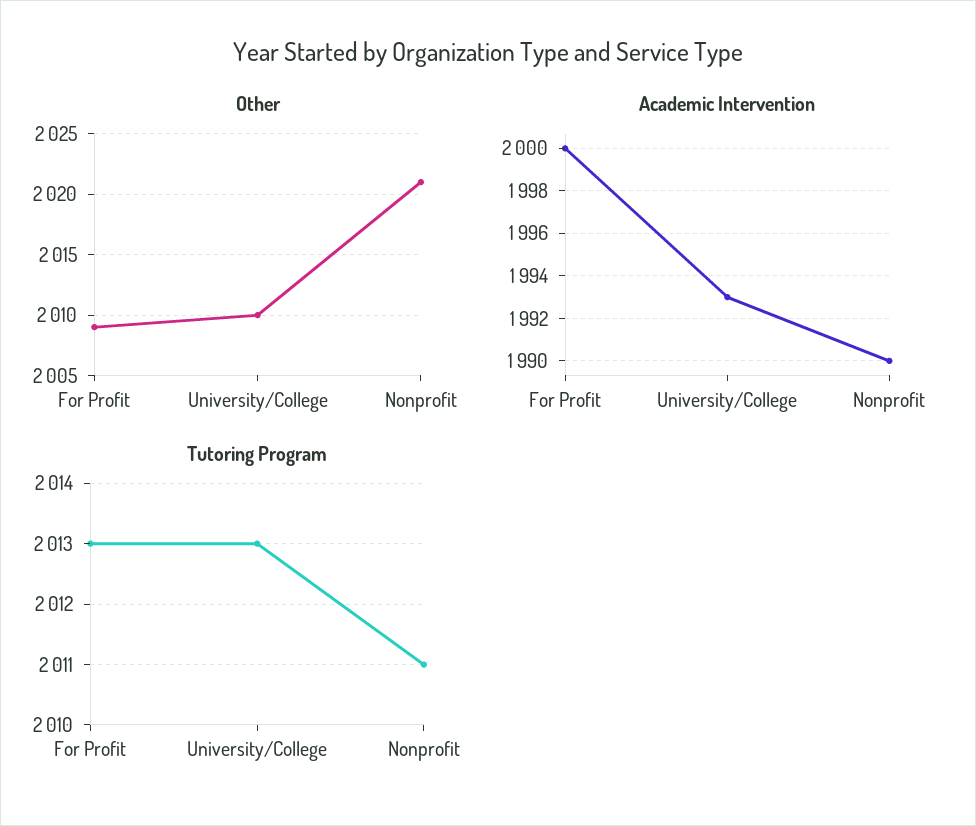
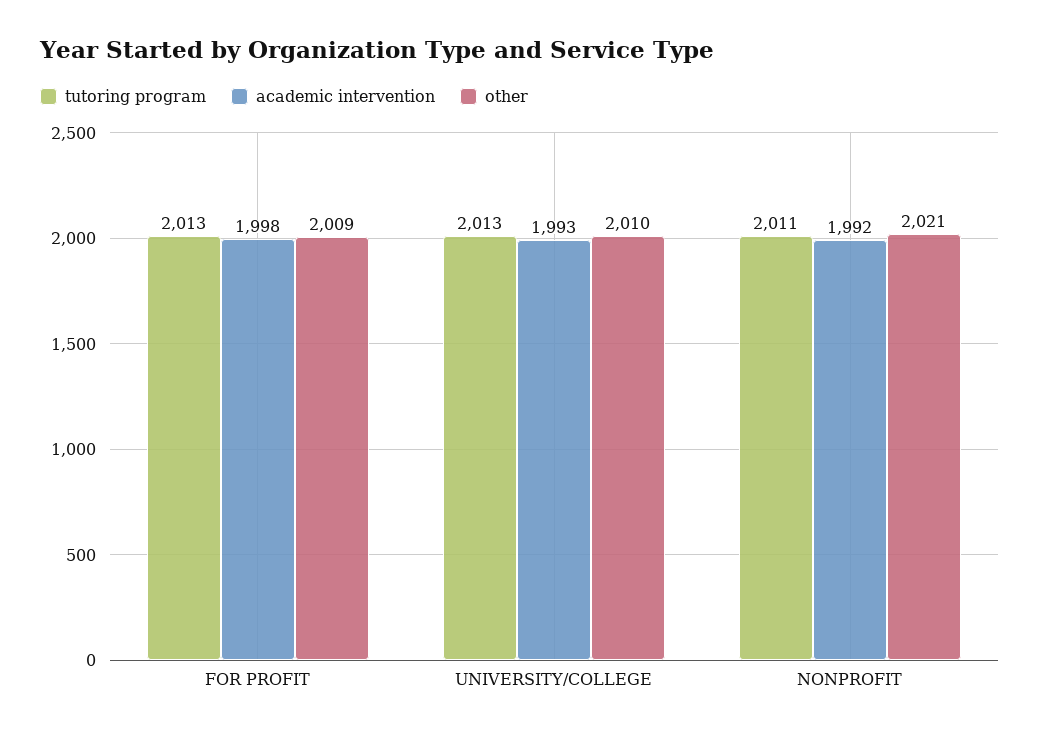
Academic Intervention, For Profit: 2000 -> 1998
Academic Intervention, Nonprofit: 1990 -> 1992

